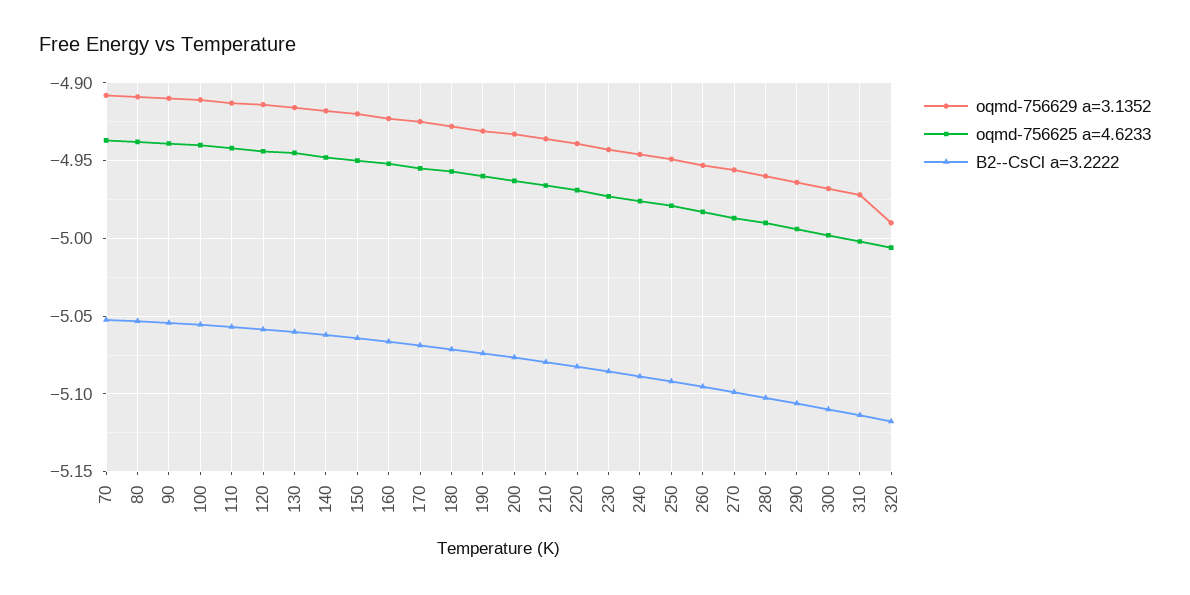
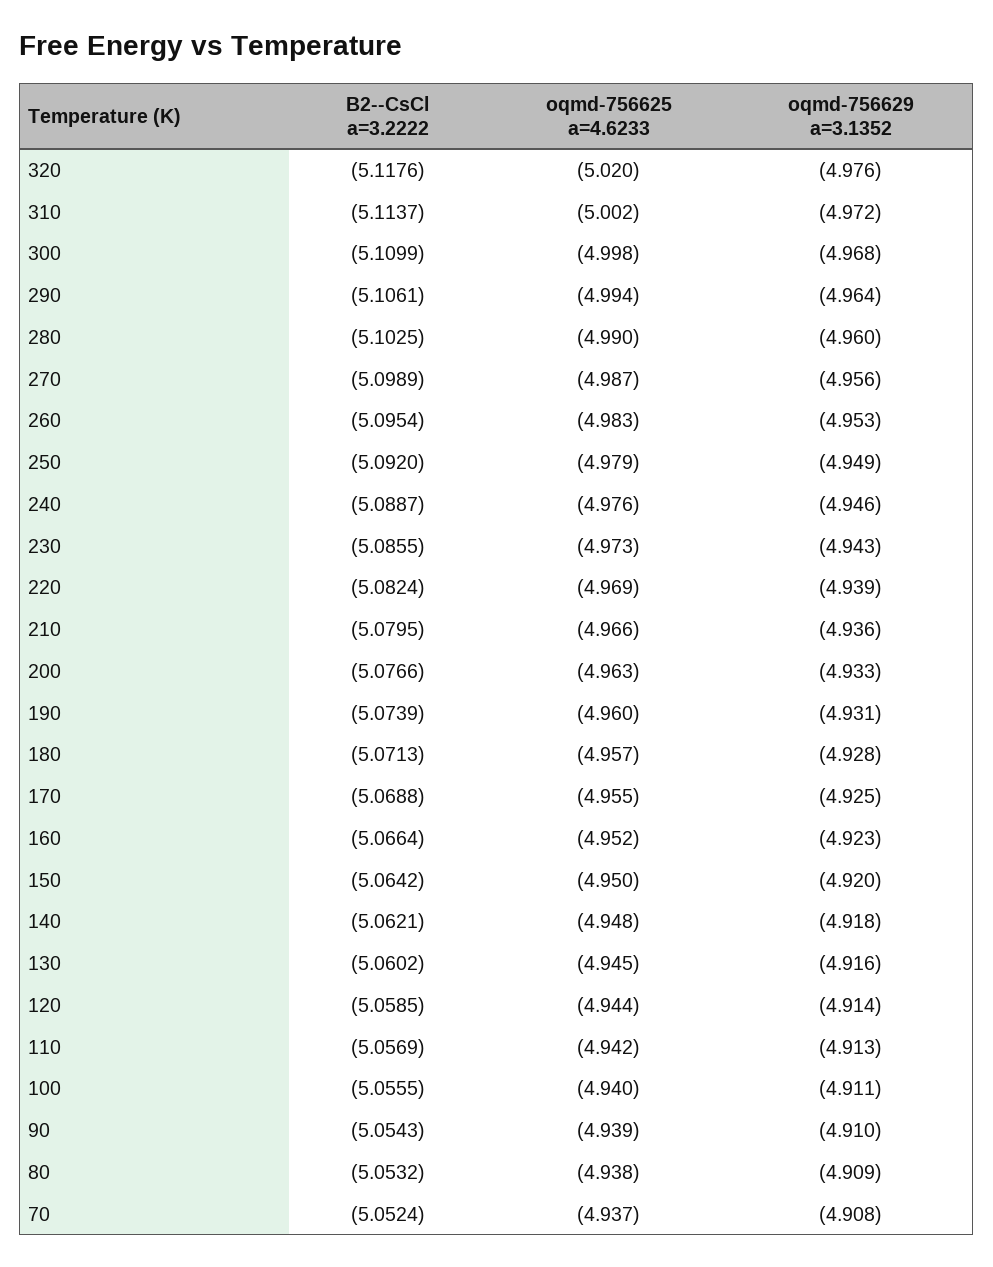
oqmd-756629 a=3.1352, 320: -4.99 -> -4.976
oqmd-756625 a=4.6233, 320: -5.005 -> -5.02

